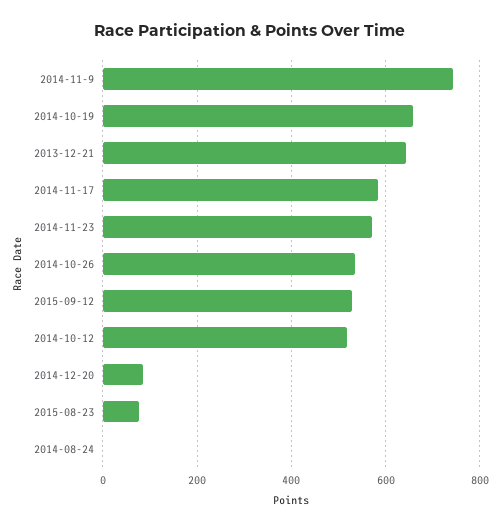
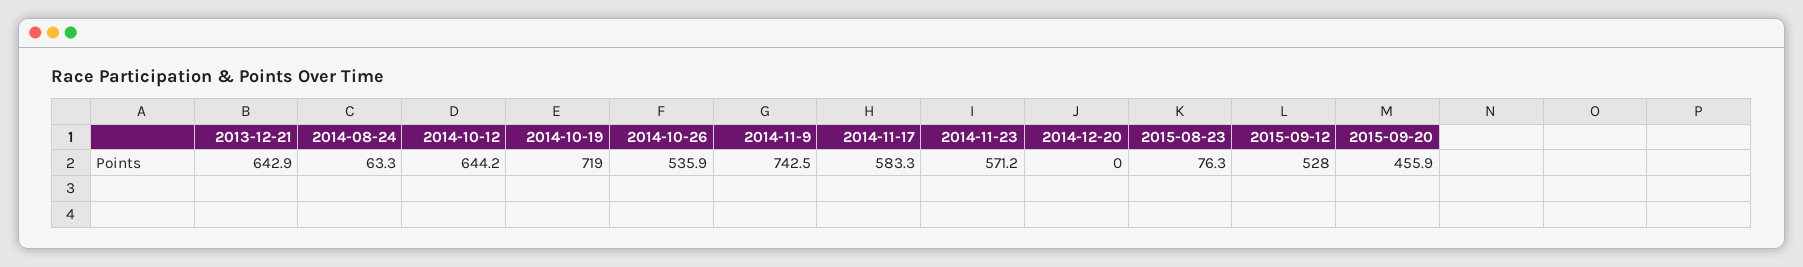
2014-10-19: 660 -> 719
2014-10-12: 520 -> 644.2
2014-12-20: 80 -> 0
2014-08-24: 0 -> 63.3
2015-09-20: none -> 455.9

